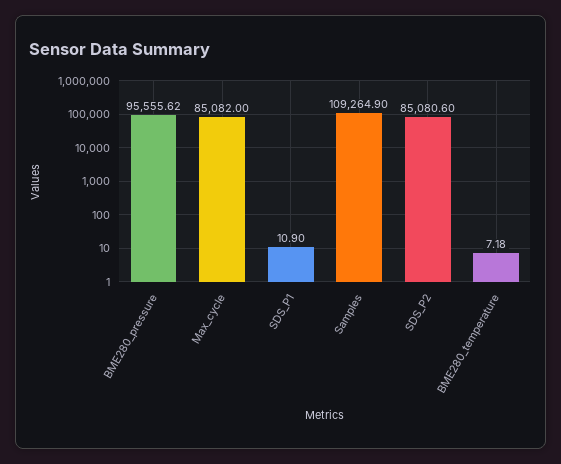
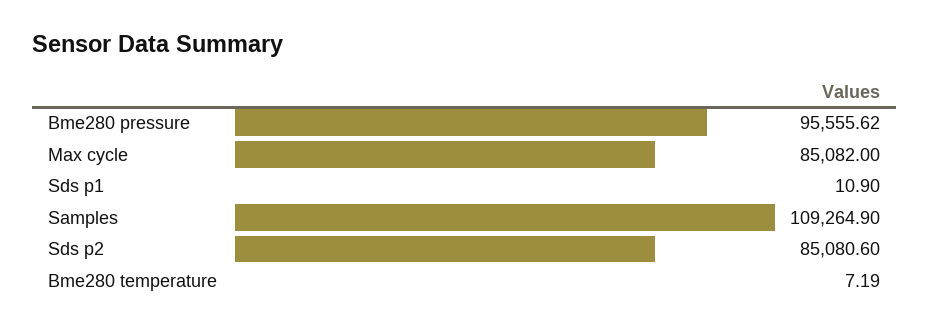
BME280_temperature: 7.18 -> 7.19

